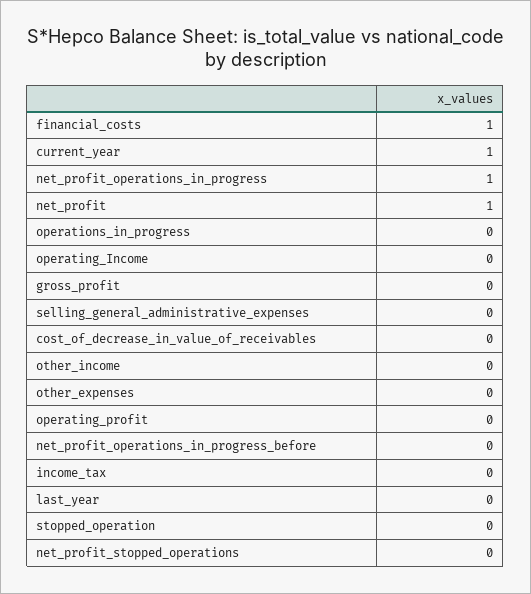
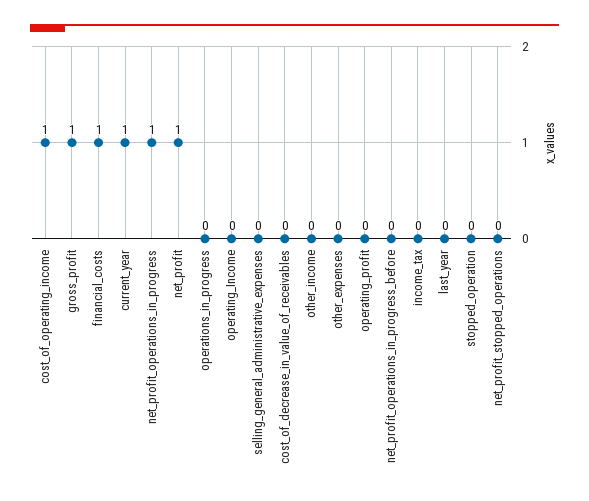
gross_profit: 0 -> 1
cost_of_operating_income: none -> 1

